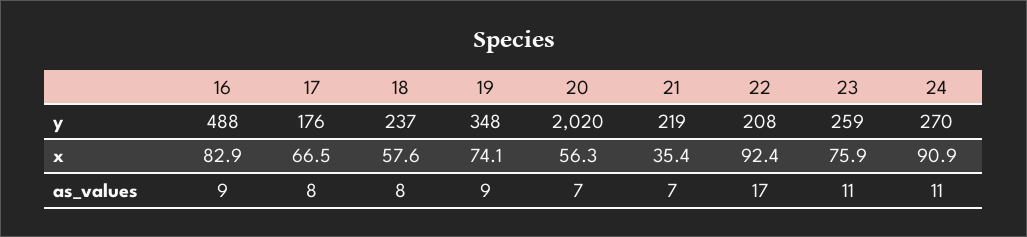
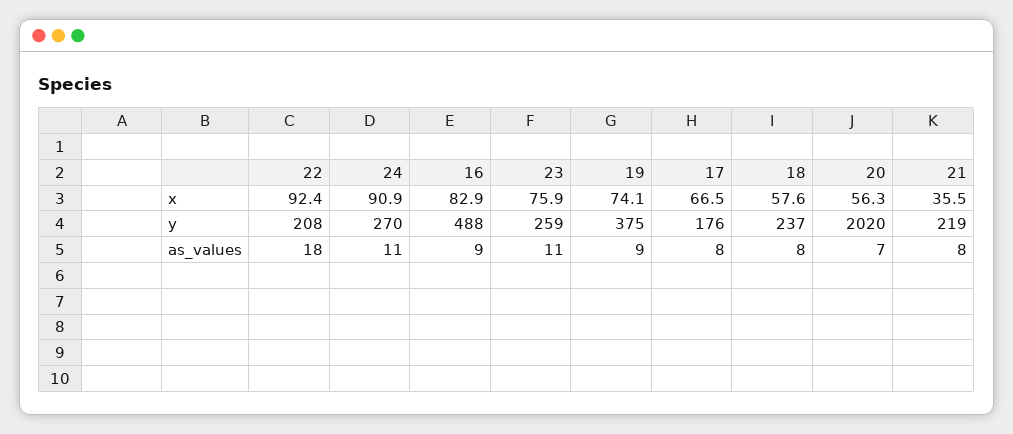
19, y: 348 -> 375
21, x: 35.4 -> 35.5
21, as_values: 7 -> 8
22, as_values: 17 -> 18

